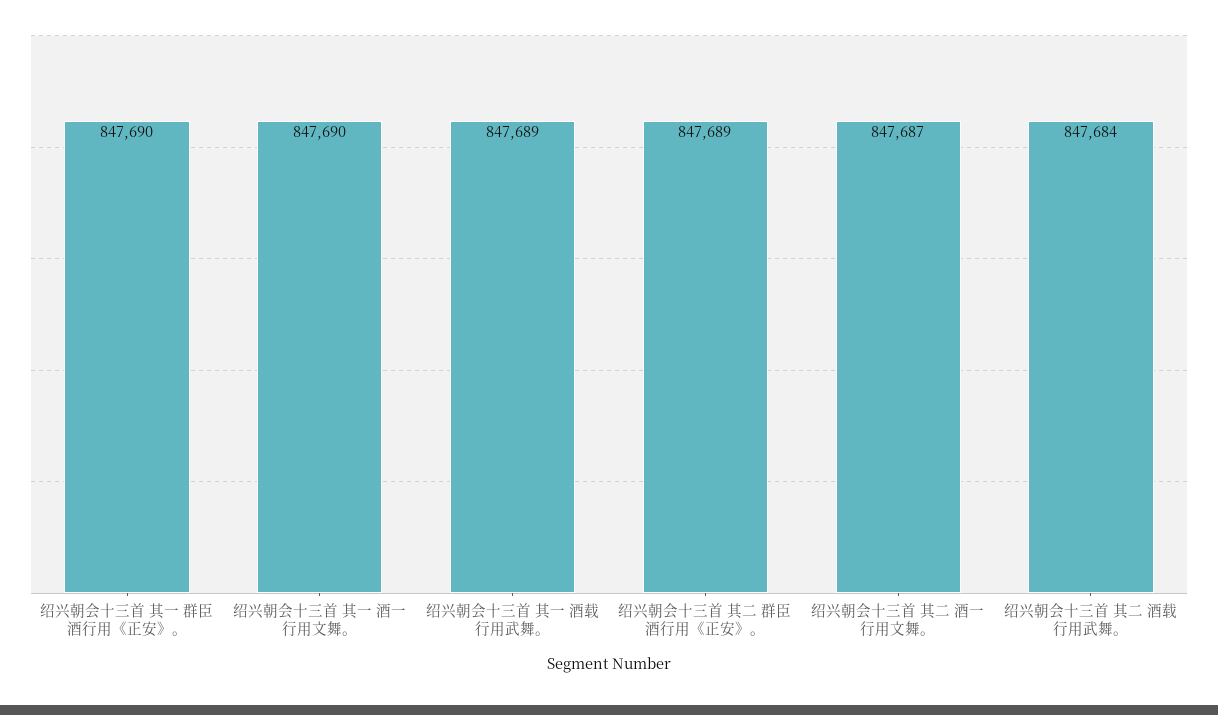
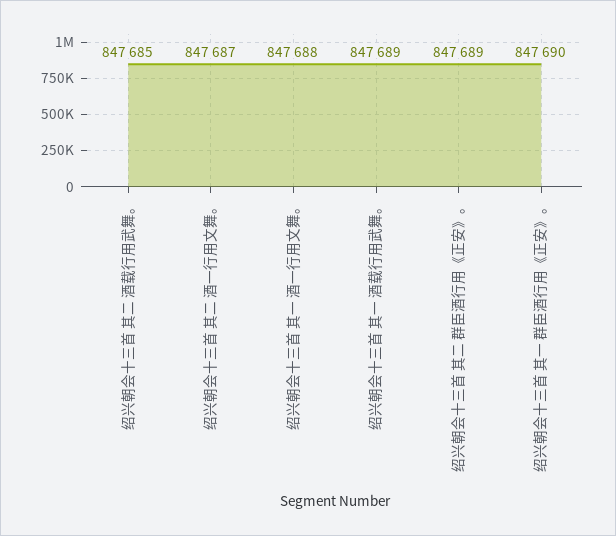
绍兴朝会十三首 其一 酒一行用文舞。: 847690 -> 847688
绍兴朝会十三首 其二 酒载行用武舞。: 847684 -> 847685

